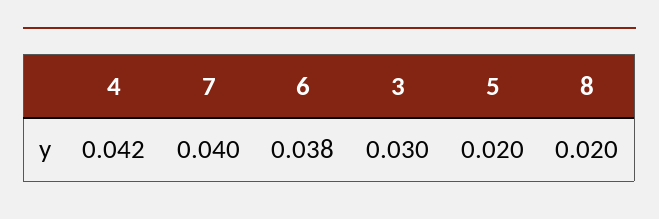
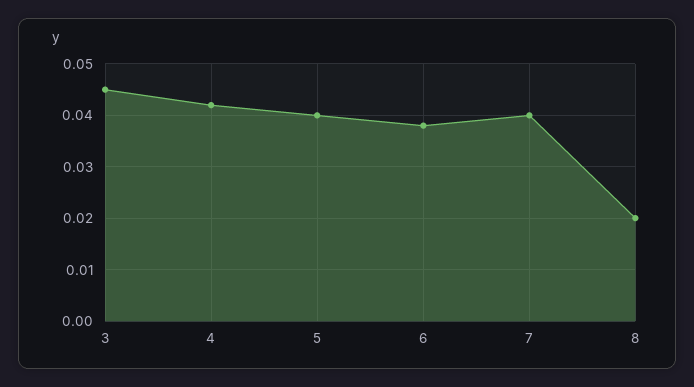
3: 0.03 -> 0.045
5: 0.02 -> 0.04

